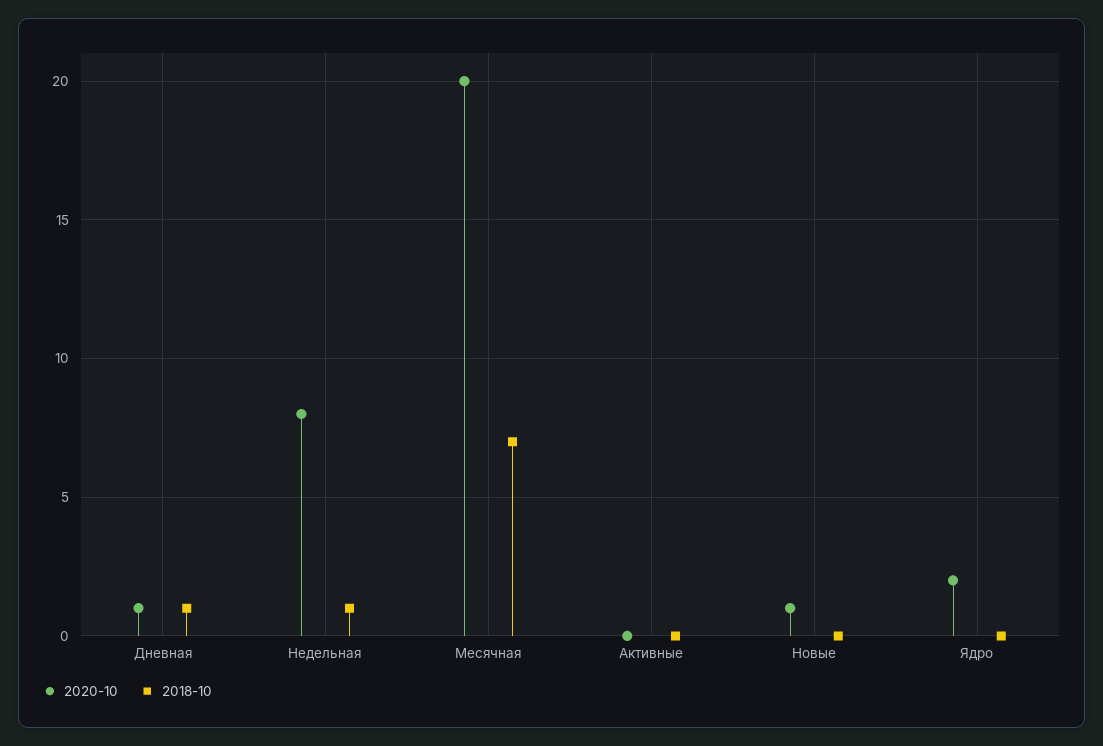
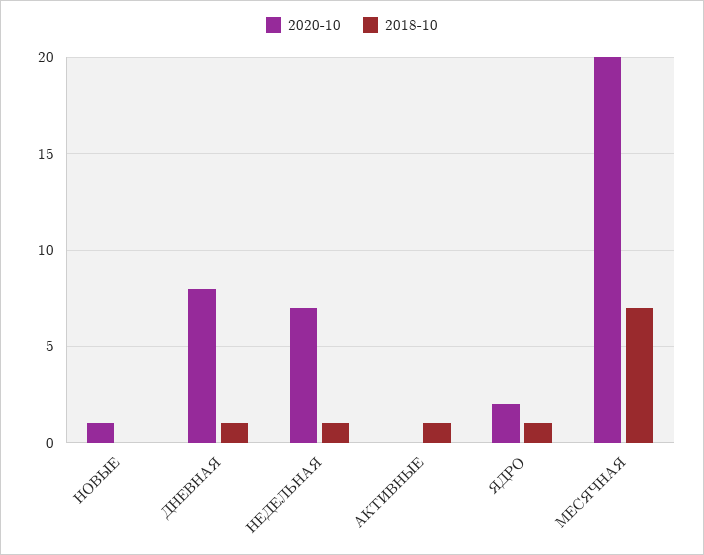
2020-10, Дневная: 1 -> 8
2020-10, Недельная: 8 -> 7
2018-10, Активные: 0 -> 1
2018-10, Ядро: 0 -> 1

